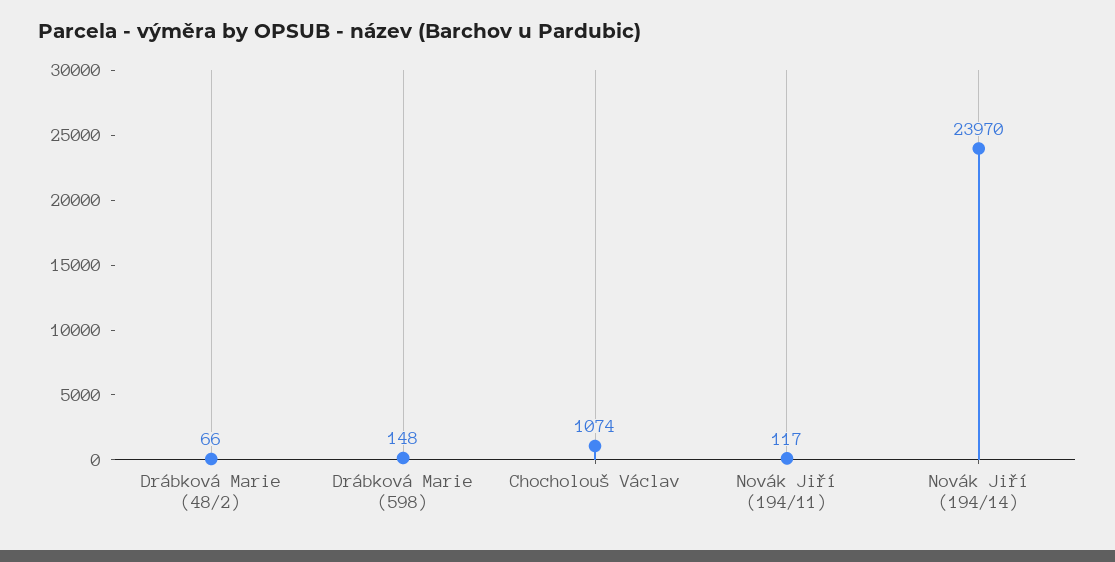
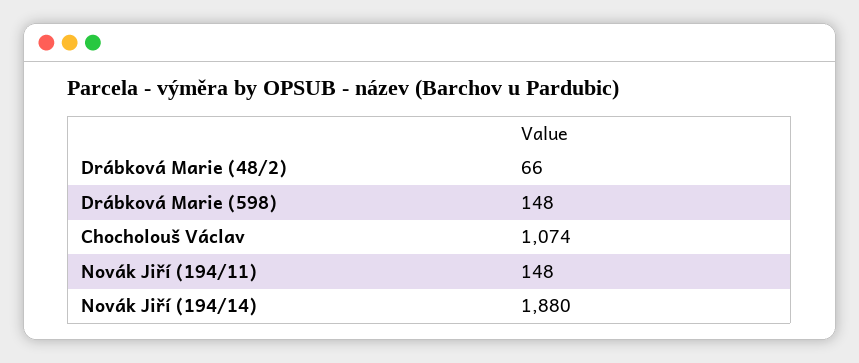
Novák Jiří (194/11): 117 -> 148
Novák Jiří (194/14): 23970 -> 1880

